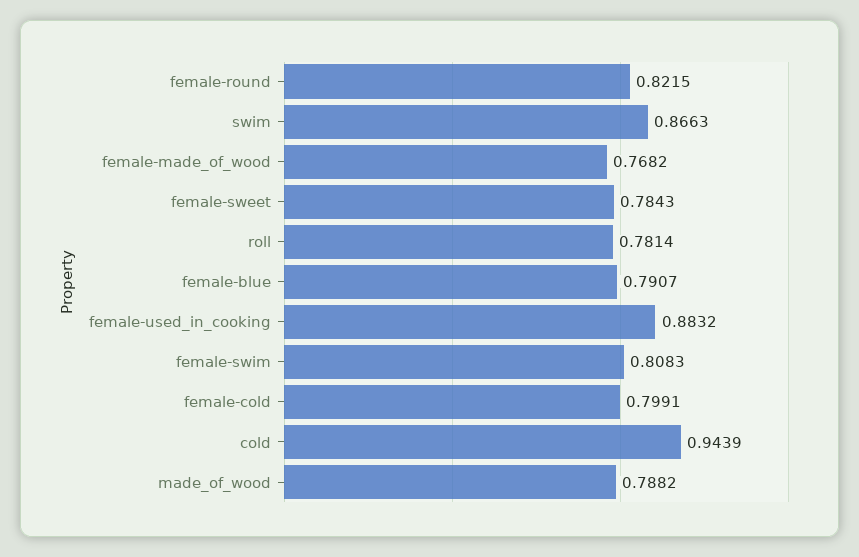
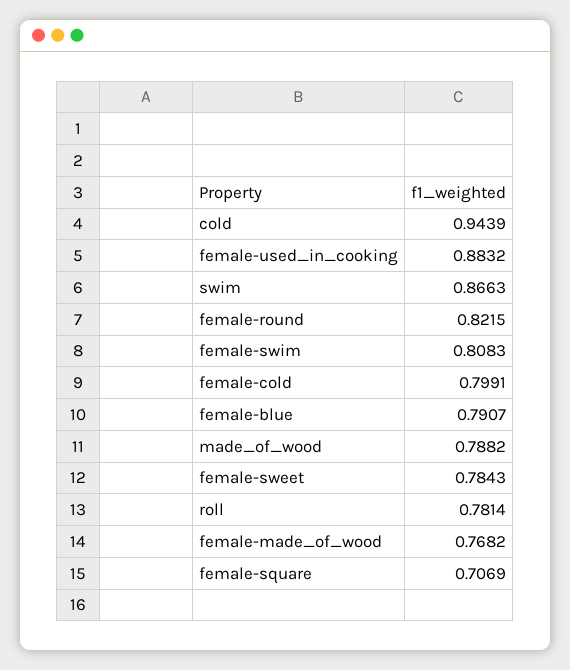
female-square: none -> 0.7069

